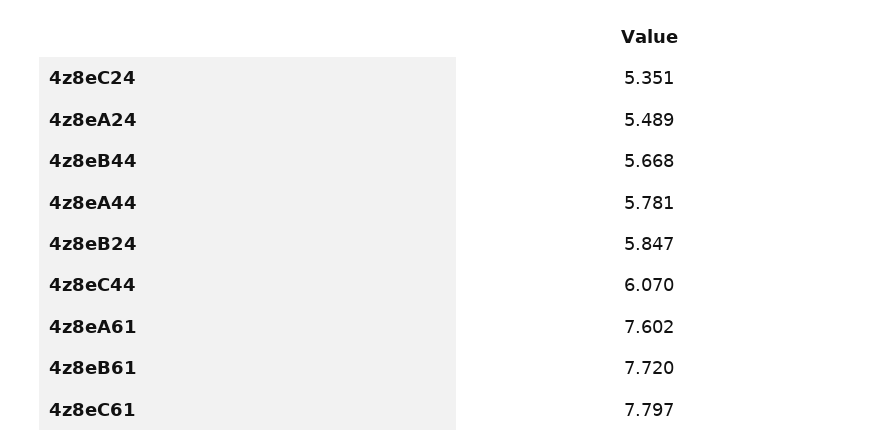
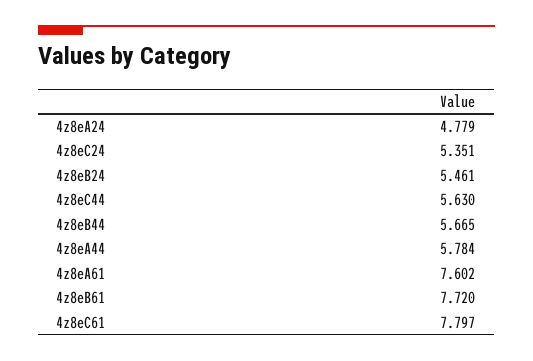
4z8eA24: 5.489 -> 4.779
4z8eB44: 5.668 -> 5.665
4z8eA44: 5.781 -> 5.784
4z8eB24: 5.847 -> 5.461
4z8eC44: 6.07 -> 5.63

